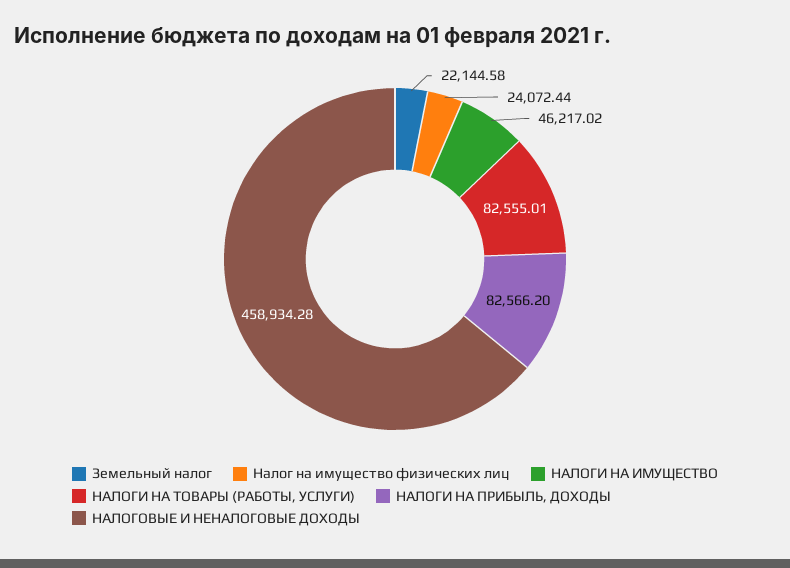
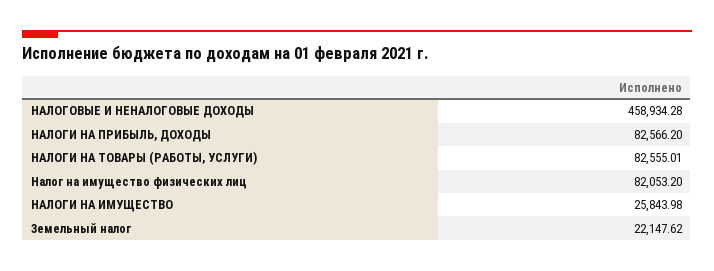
Земельный налог: 22144.58 -> 22147.62
Налог на имущество физических лиц: 24072.44 -> 82053.2
НАЛОГИ НА ИМУЩЕСТВО: 46217.02 -> 25843.98

